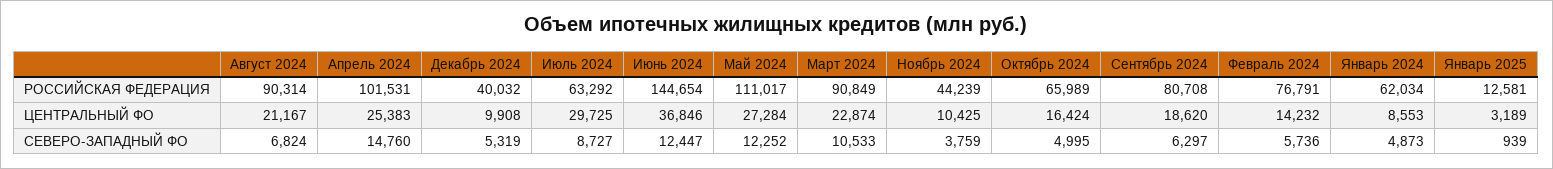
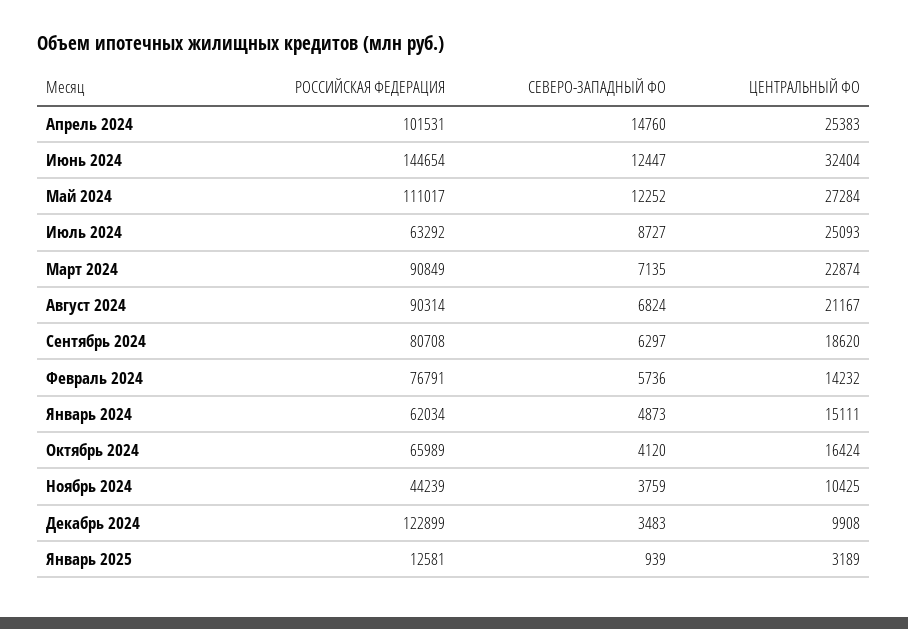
Декабрь 2024, РОССИЙСКАЯ ФЕДЕРАЦИЯ: 40032 -> 122899
Июль 2024, ЦЕНТРАЛЬНЫЙ ФО: 29725 -> 25093
Июнь 2024, ЦЕНТРАЛЬНЫЙ ФО: 36846 -> 32404
Январь 2024, ЦЕНТРАЛЬНЫЙ ФО: 8553 -> 15111
Декабрь 2024, СЕВЕРО-ЗАПАДНЫЙ ФО: 5319 -> 3483
Март 2024, СЕВЕРО-ЗАПАДНЫЙ ФО: 10533 -> 7135
Октябрь 2024, СЕВЕРО-ЗАПАДНЫЙ ФО: 4995 -> 4120

